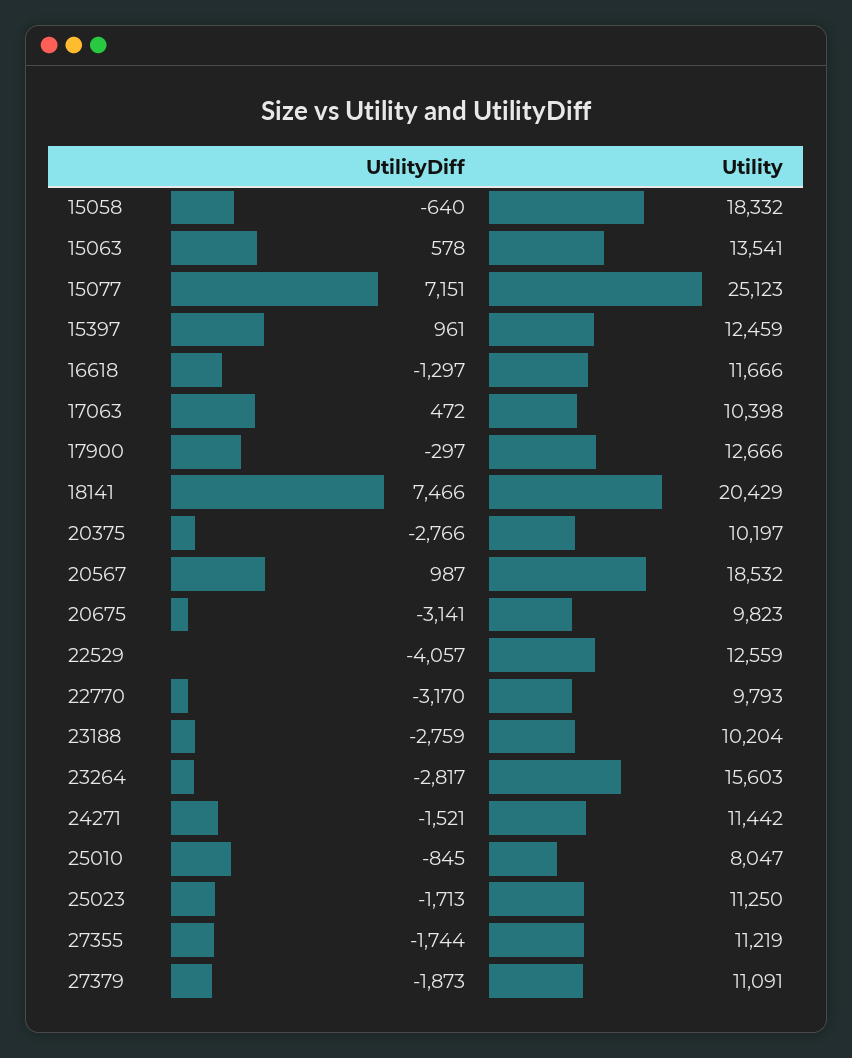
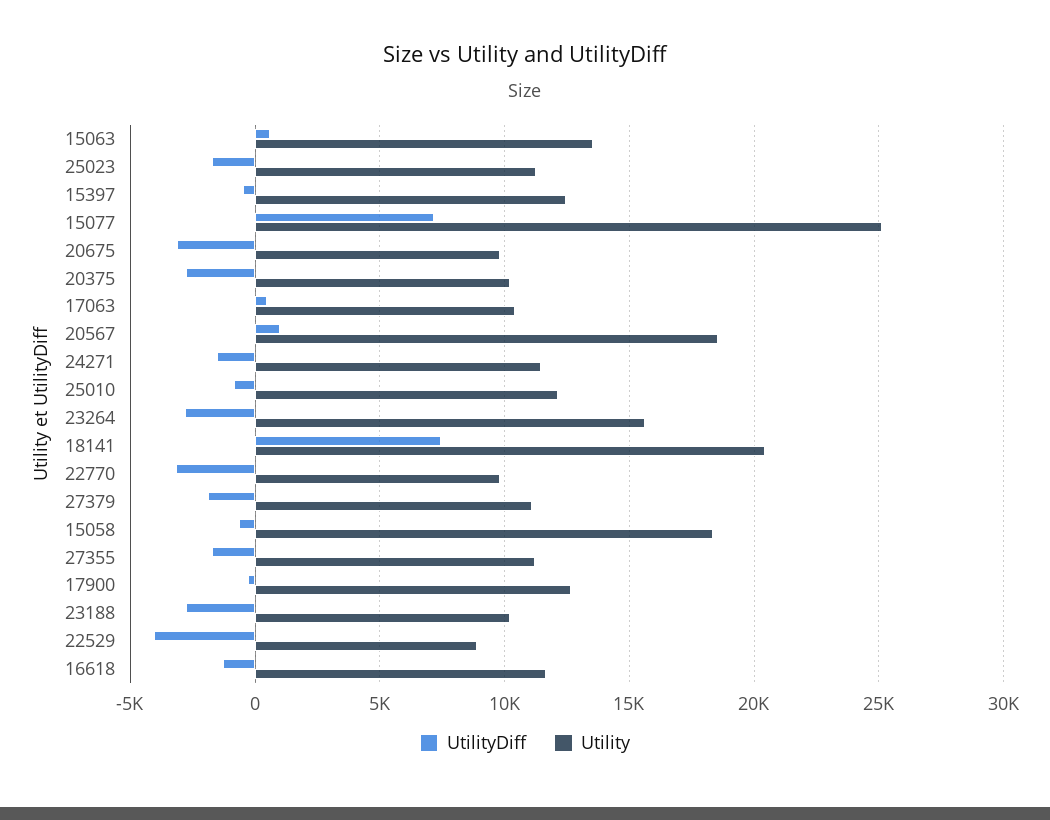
UtilityDiff, 15397: 961 -> -500
Utility, 22529: 12559 -> 9000
Utility, 25010: 8047 -> 12000

